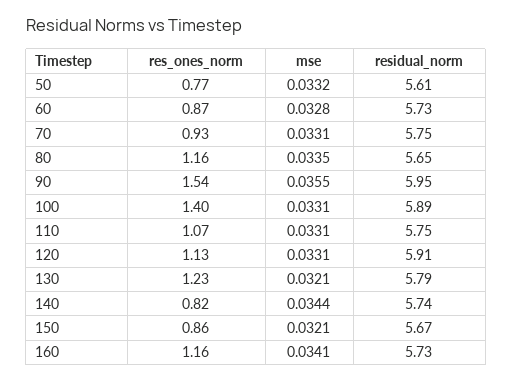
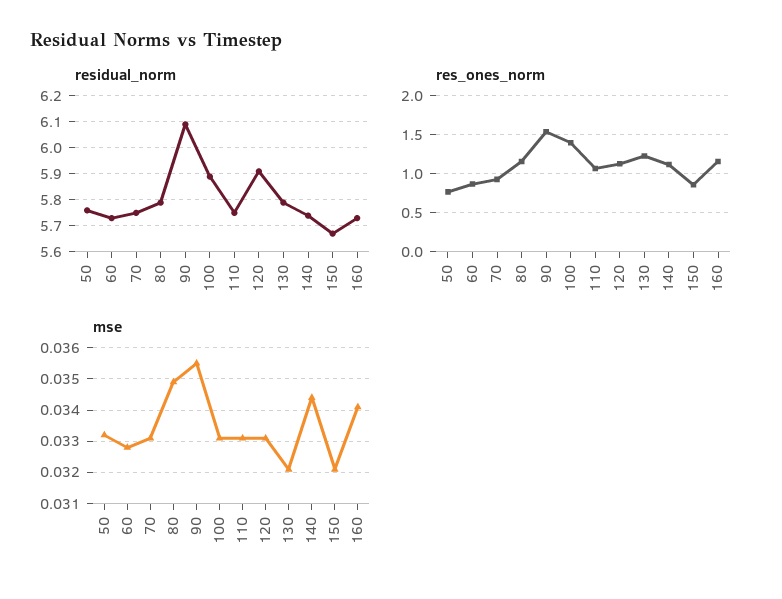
residual_norm, 50: 5.61 -> 5.75
mse, 80: 0.0335 -> 0.035
residual_norm, 80: 5.65 -> 5.8
residual_norm, 90: 5.95 -> 6.1
res_ones_norm, 140: 0.82 -> 1.1

